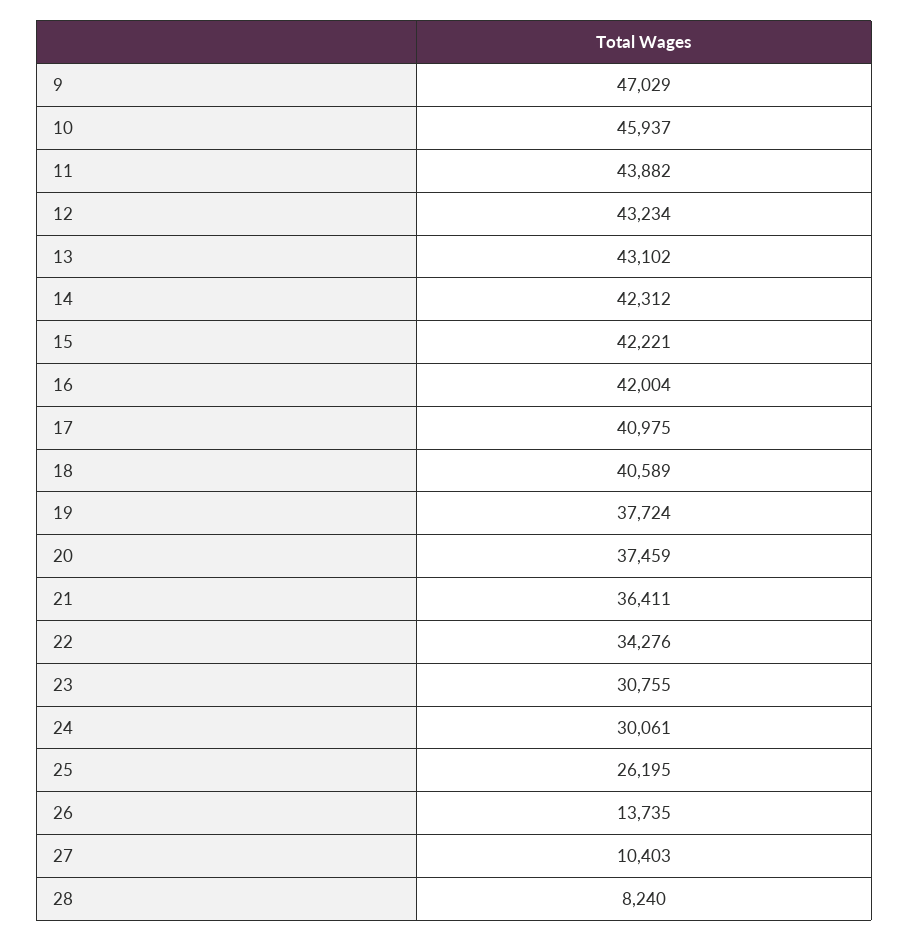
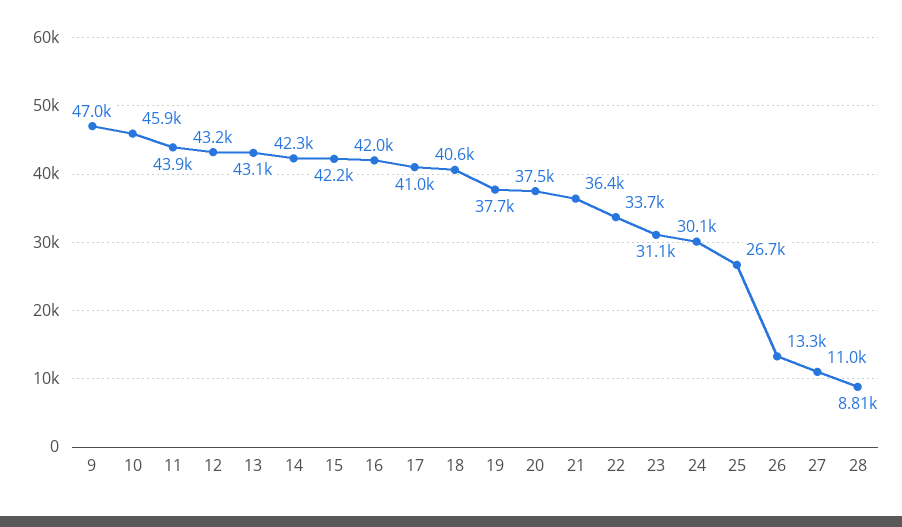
22: 34276 -> 33700
23: 30755 -> 31100
25: 26195 -> 26700
26: 13735 -> 13300
27: 10403 -> 11000
28: 8240 -> 8810

